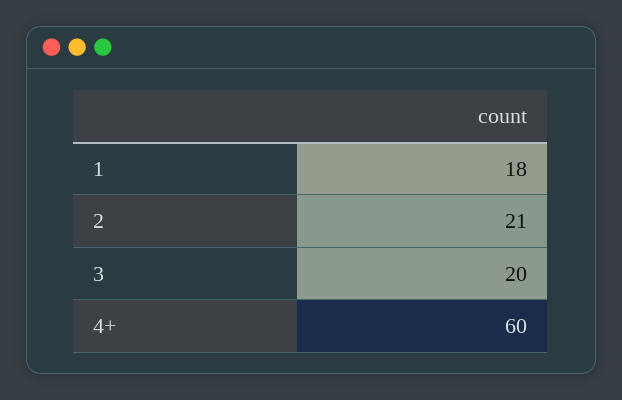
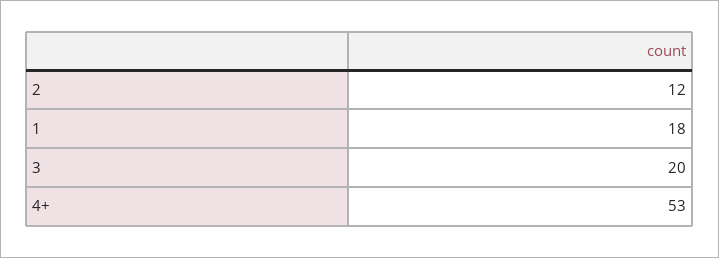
2: 21 -> 12
4+: 60 -> 53

